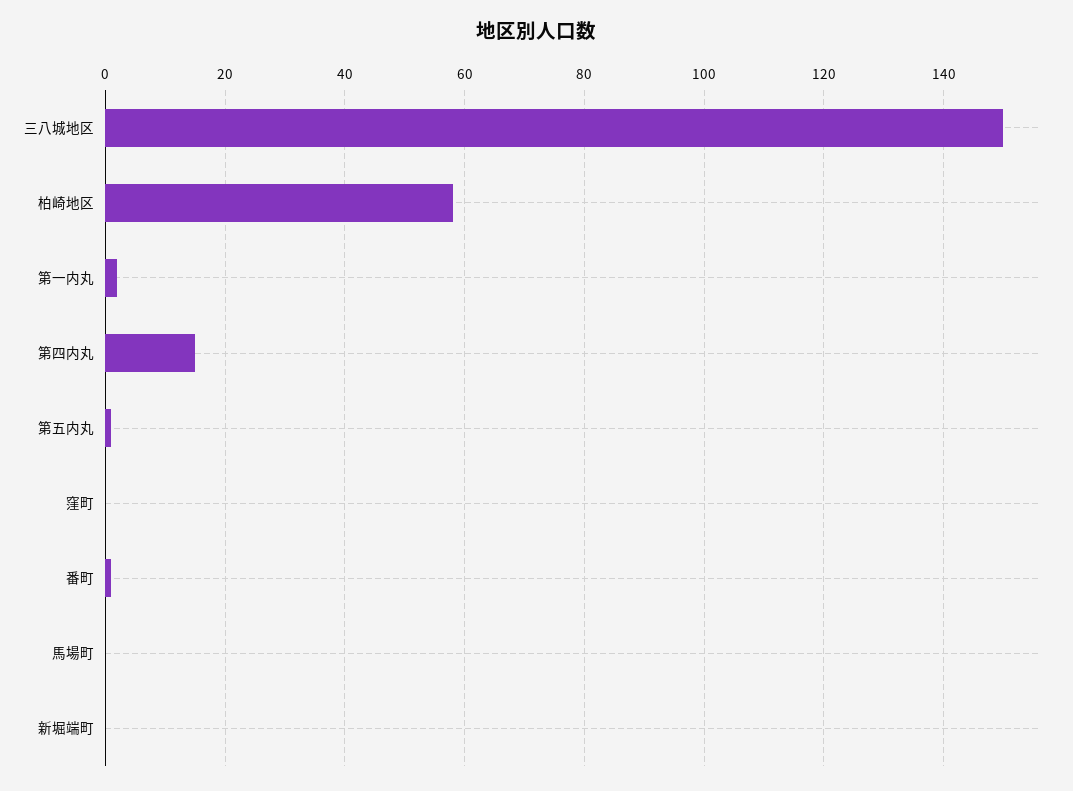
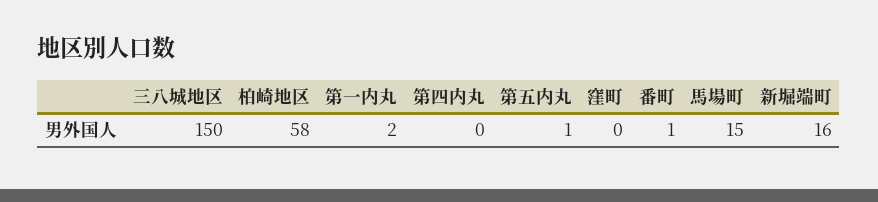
第四内丸: 15 -> 0
馬場町: 0 -> 15
新堀端町: 0 -> 16

